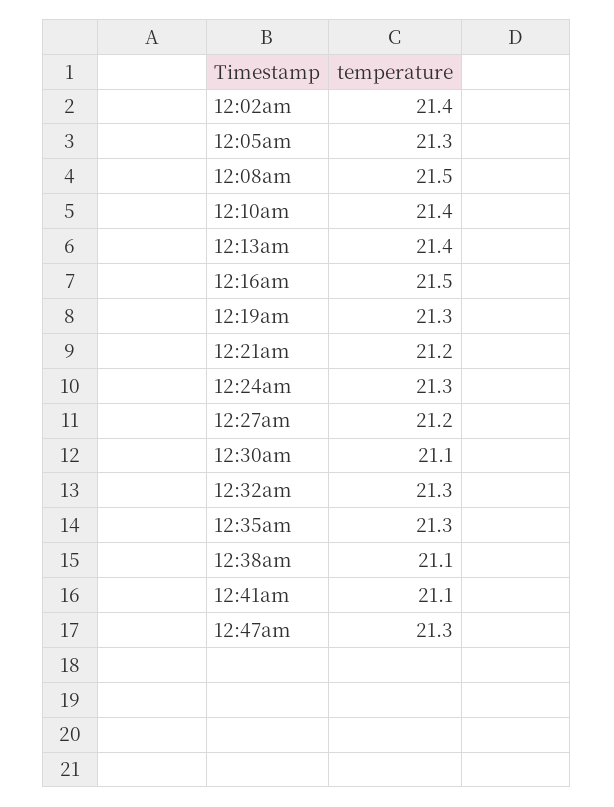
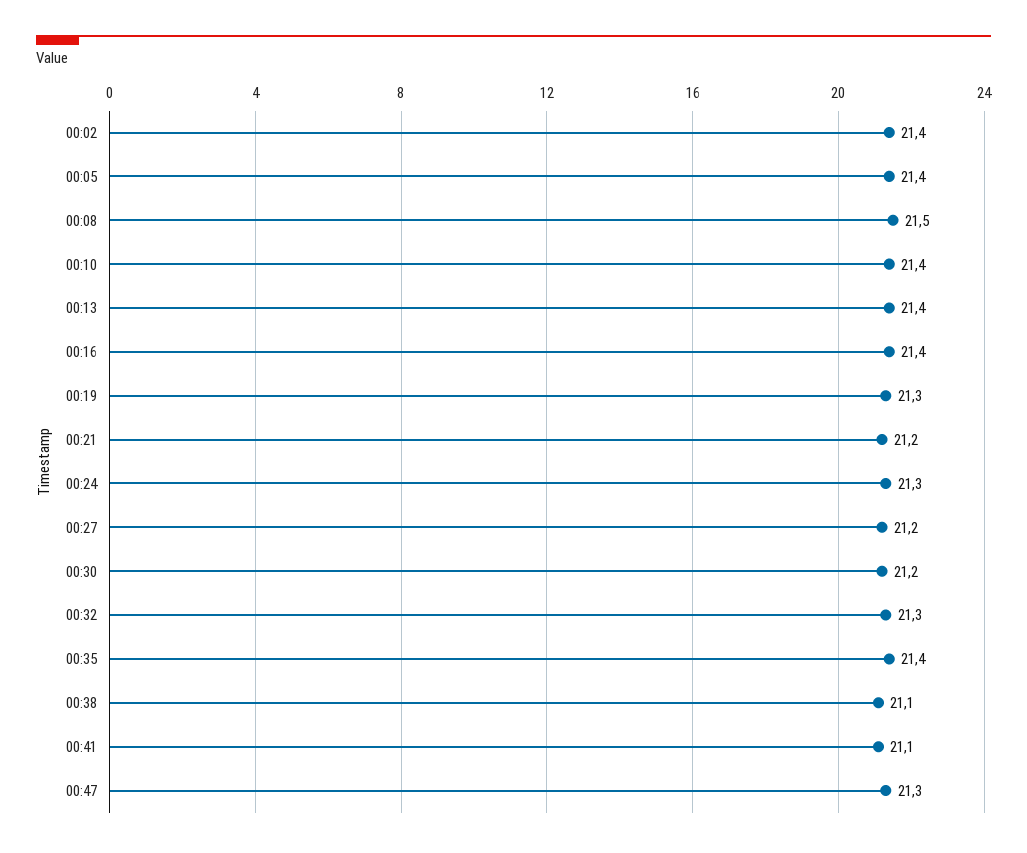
12:05am: 21.3 -> 21.4
12:16am: 21.5 -> 21.4
12:30am: 21.1 -> 21.2
12:35am: 21.3 -> 21.4

